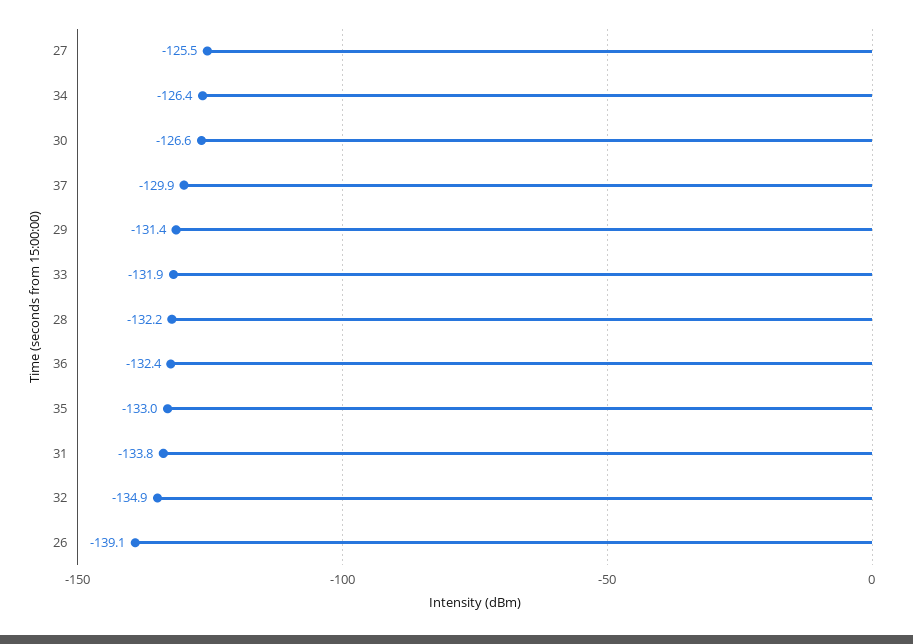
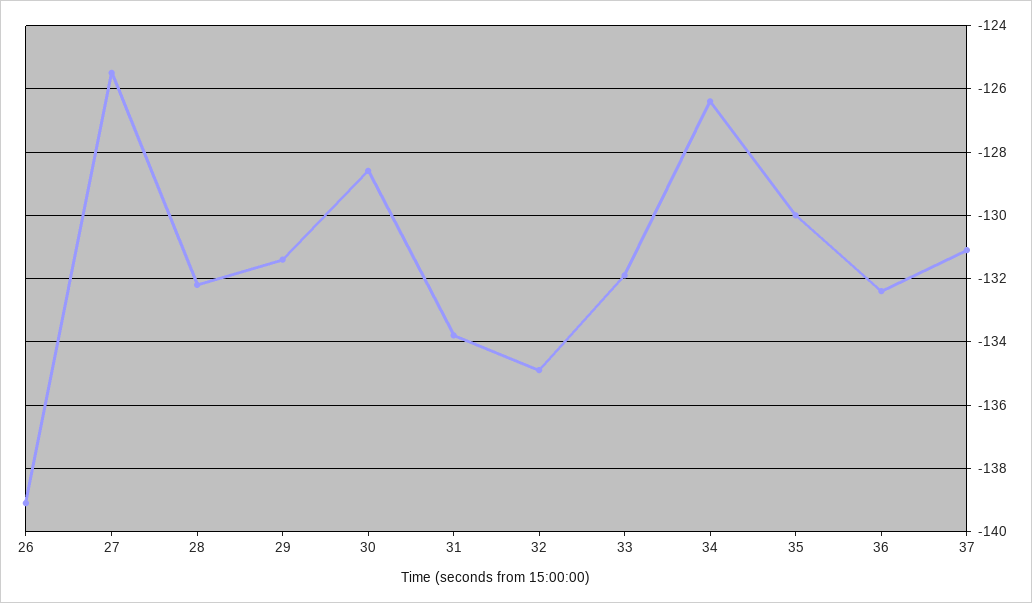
30: -126.6 -> -128.5
37: -129.9 -> -131
35: -133 -> -130

